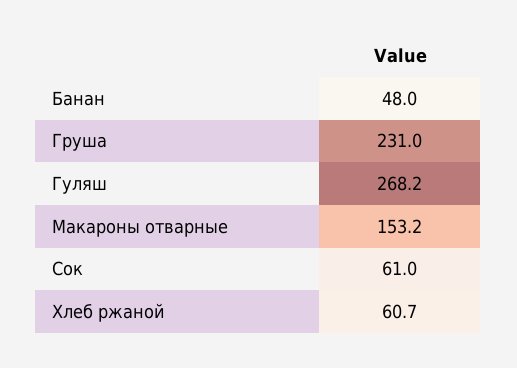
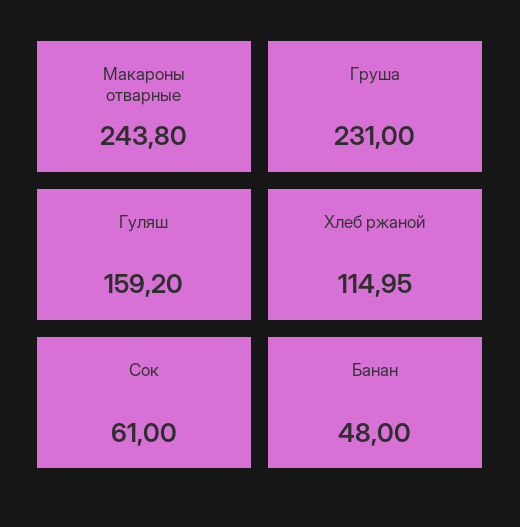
Гуляш: 268.2 -> 159.2
Макароны отварные: 153.2 -> 243.8
Хлеб ржаной: 60.7 -> 114.95

